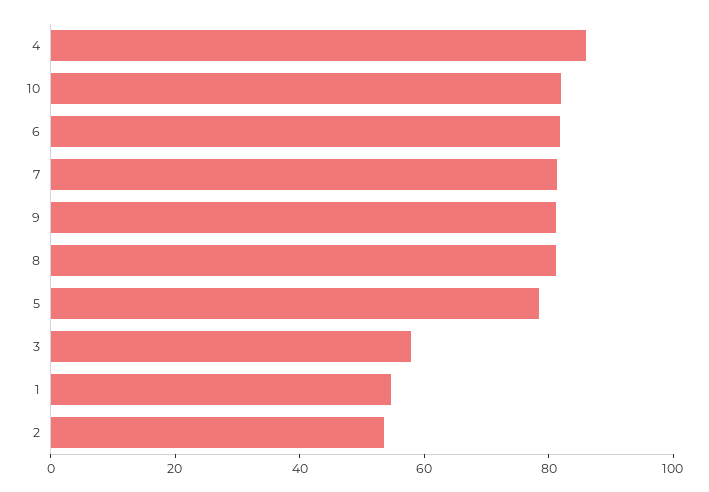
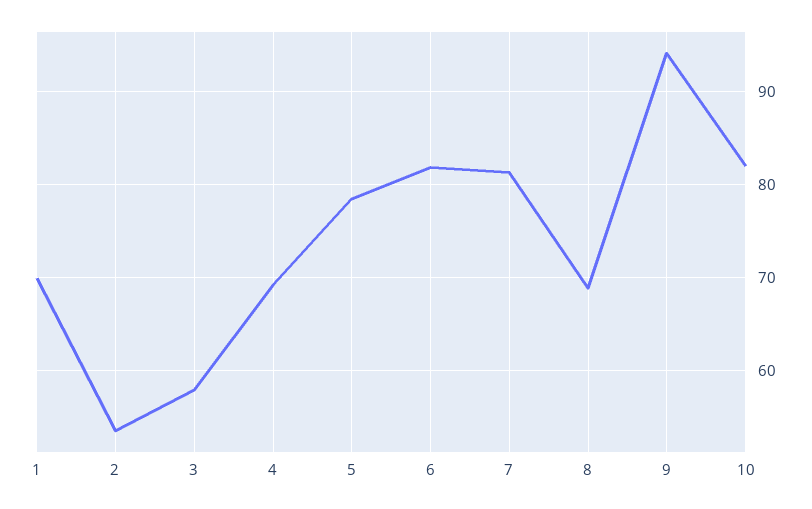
4: 85 -> 69
9: 80 -> 94
8: 80 -> 69
1: 55 -> 70

